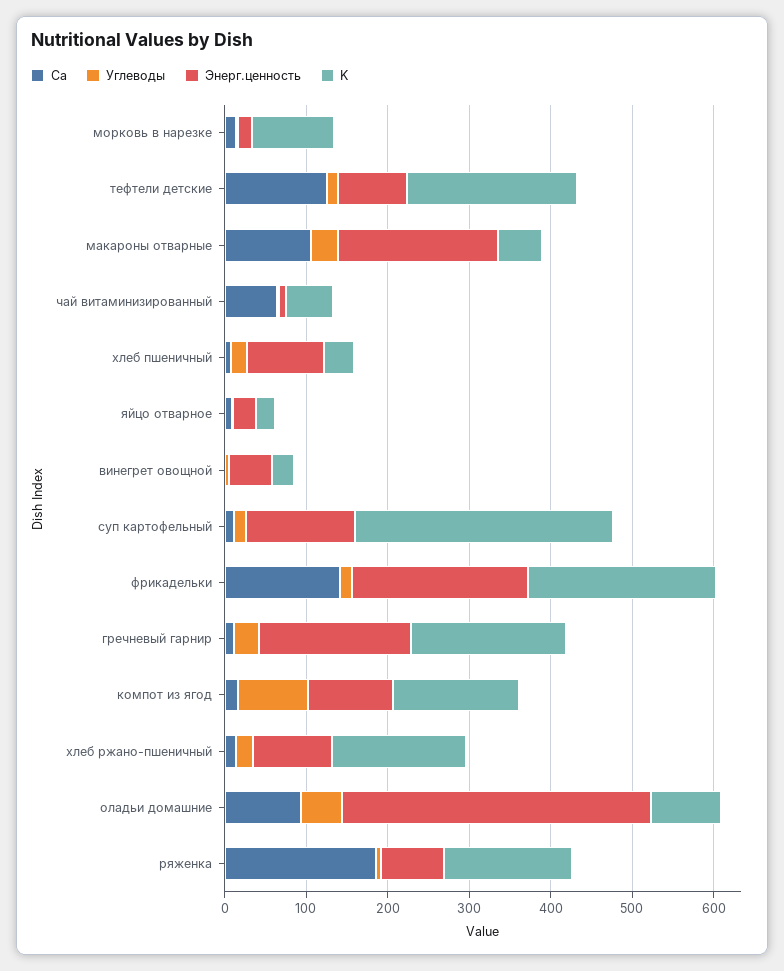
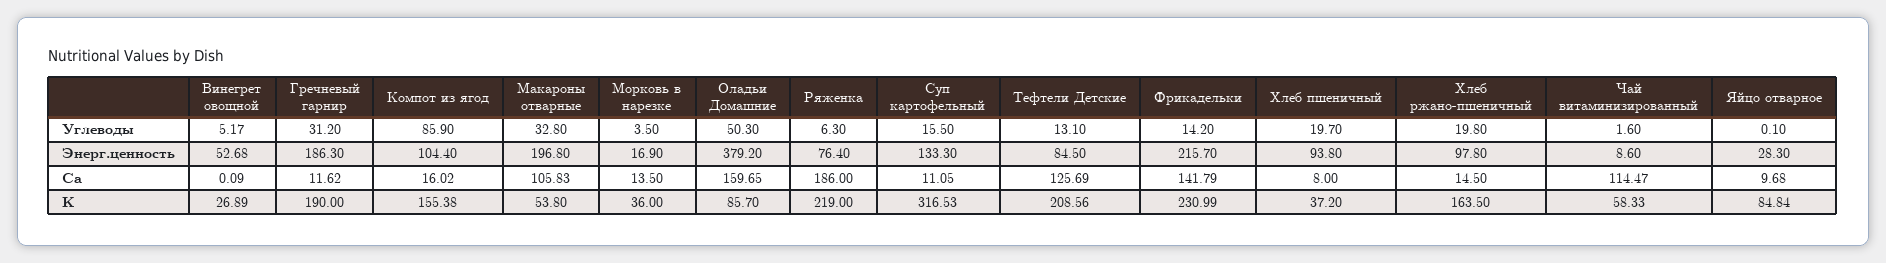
K, морковь в нарезке: 100 -> 36
Ca, чай витаминизированный: 60 -> 114.47
K, яйцо отварное: 20 -> 84.84
Ca, оладьи домашние: 100 -> 159.65
K, ряженка: 160 -> 219

